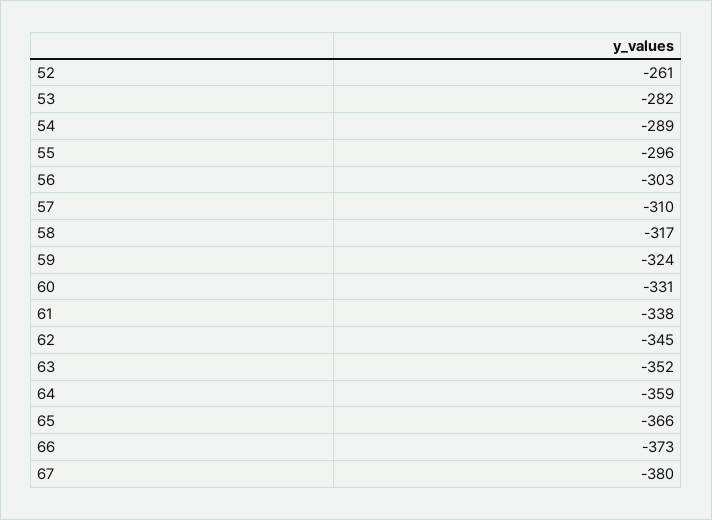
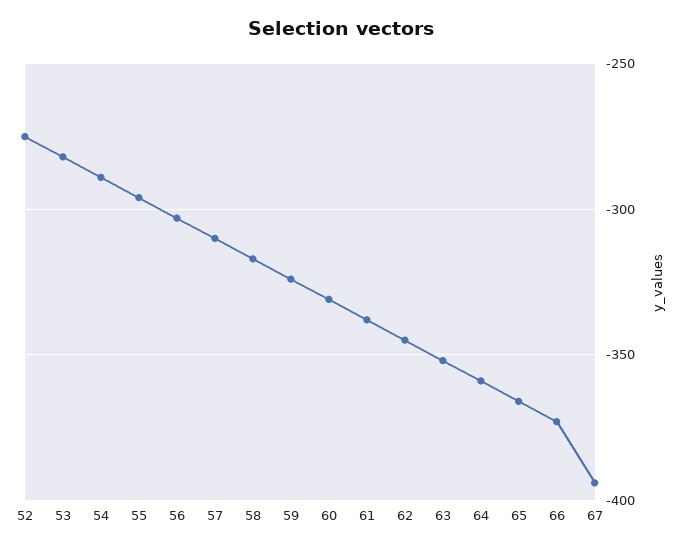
52: -261 -> -275
67: -380 -> -395

